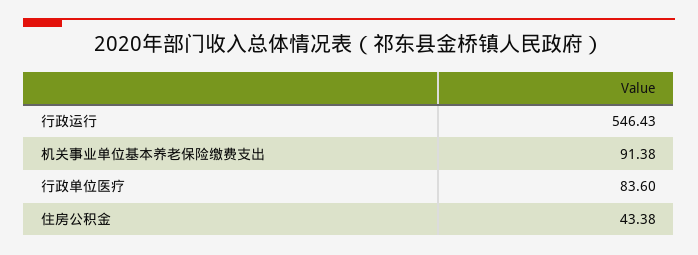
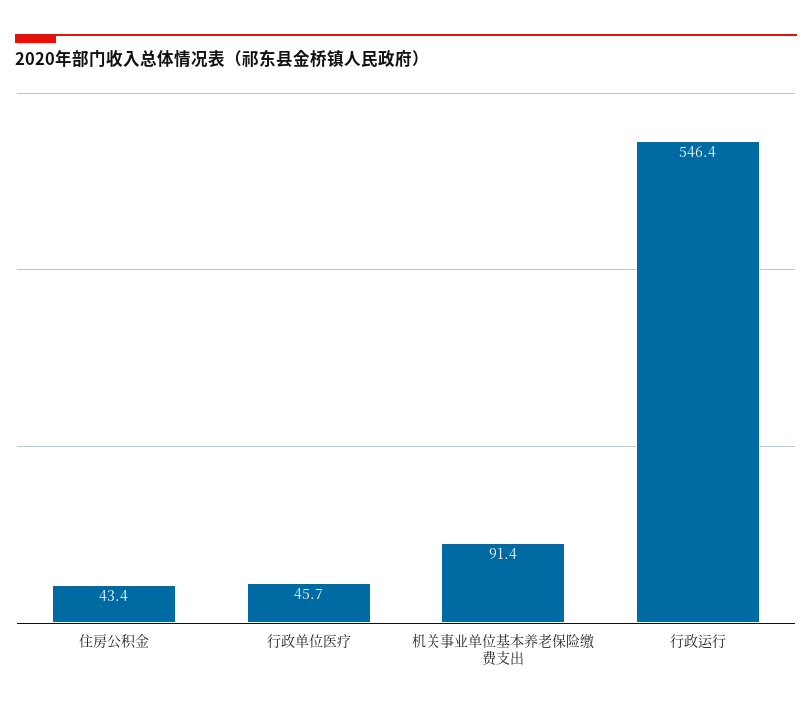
行政单位医疗: 83.6 -> 45.7

